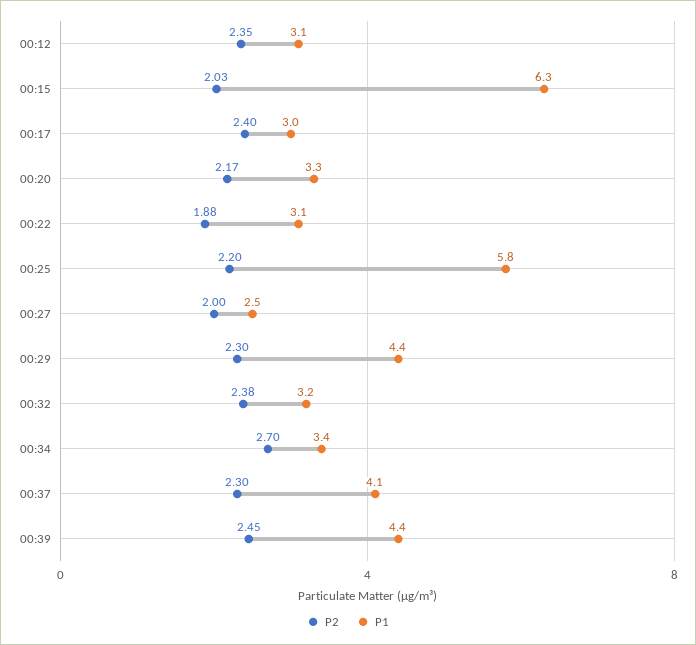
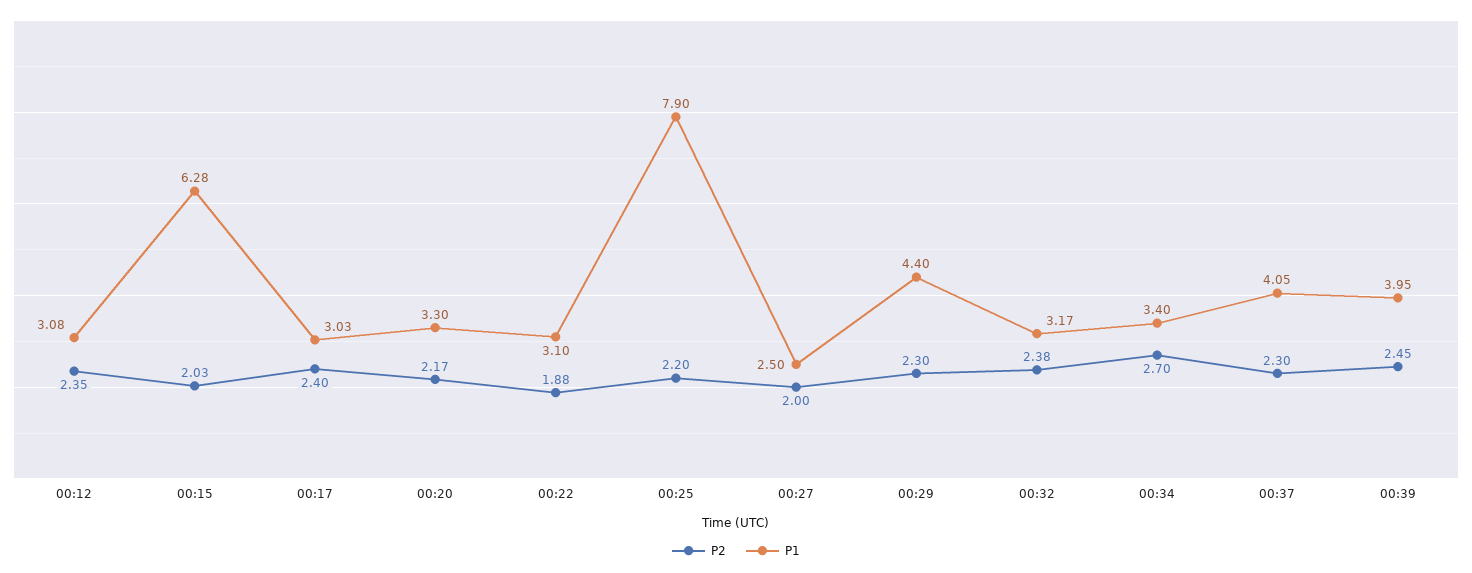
P1, 00:25: 5.8 -> 7.9
P1, 00:39: 4.4 -> 3.95

